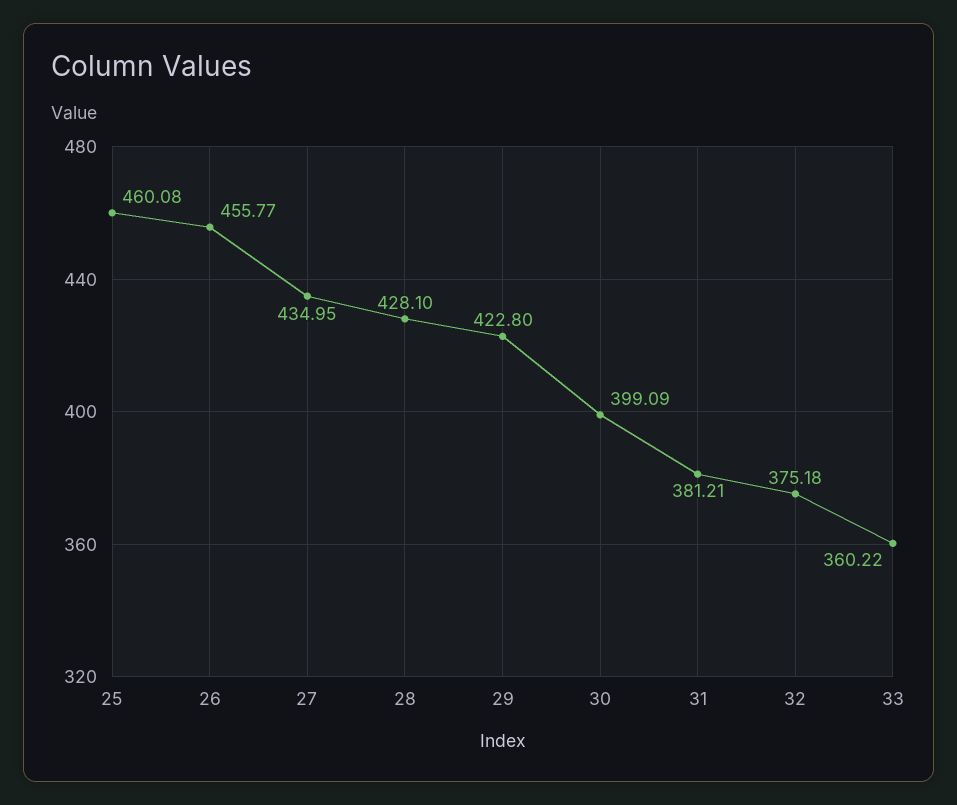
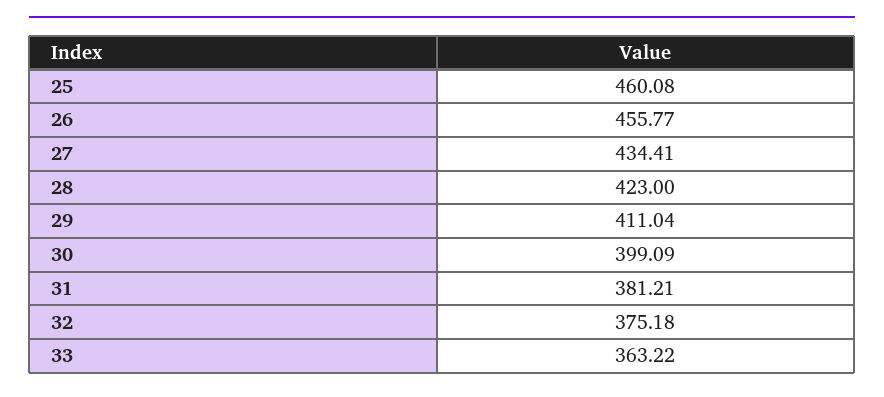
27: 434.95 -> 434.41
28: 428.1 -> 423
29: 422.8 -> 411.04
33: 360.22 -> 363.22

